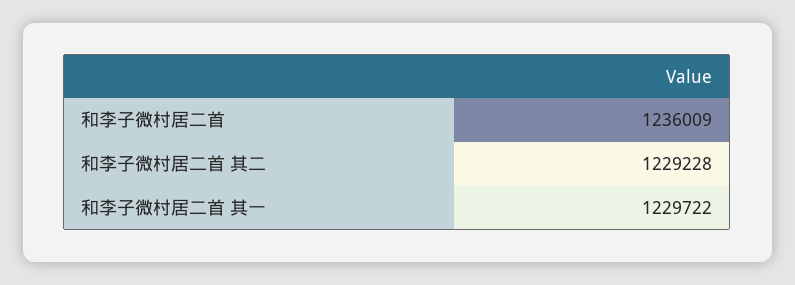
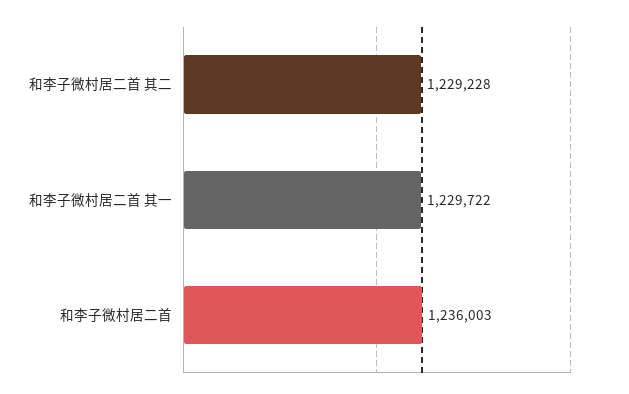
和李子微村居二首: 1236009 -> 1236003

